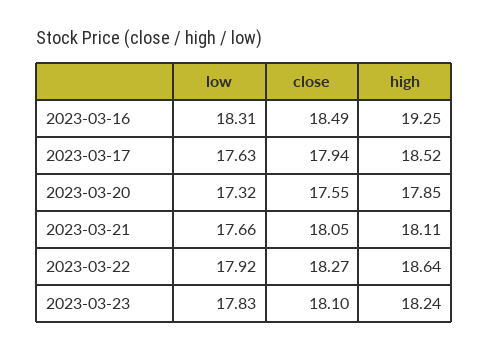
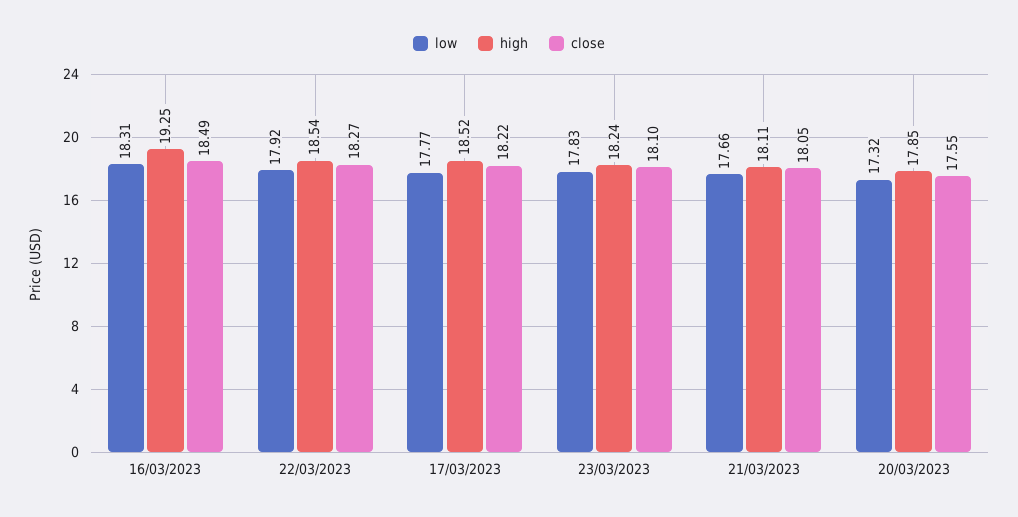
low, 2023-03-17: 17.63 -> 17.77
close, 2023-03-17: 17.94 -> 18.22
high, 2023-03-22: 18.64 -> 18.54

